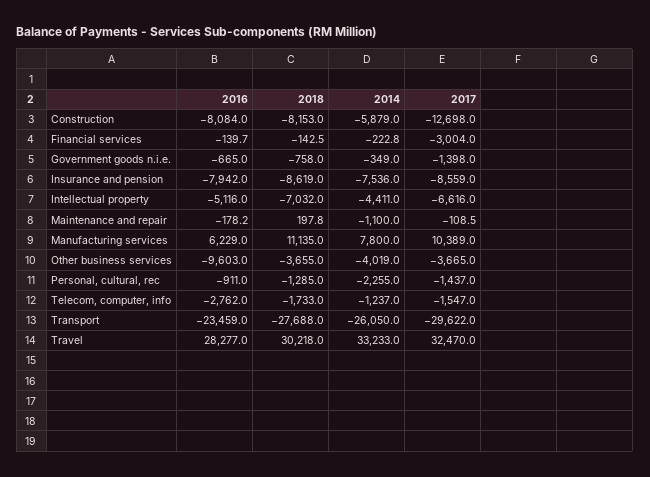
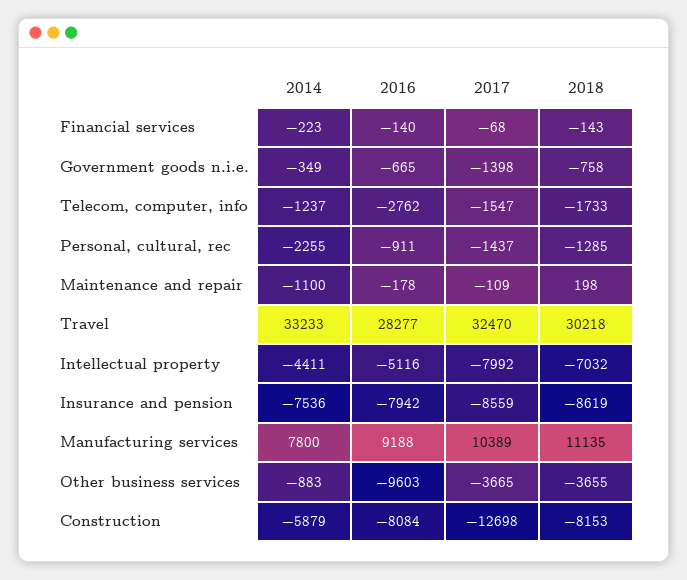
2017, Financial services: -3004 -> -68
2017, Intellectual property: -6616 -> -7992
2016, Manufacturing services: 6229 -> 9188
2014, Other business services: -4019 -> -883
2016, Transport: -23459 -> none
2018, Transport: -27688 -> none
2014, Transport: -26050 -> none
2017, Transport: -29622 -> none

